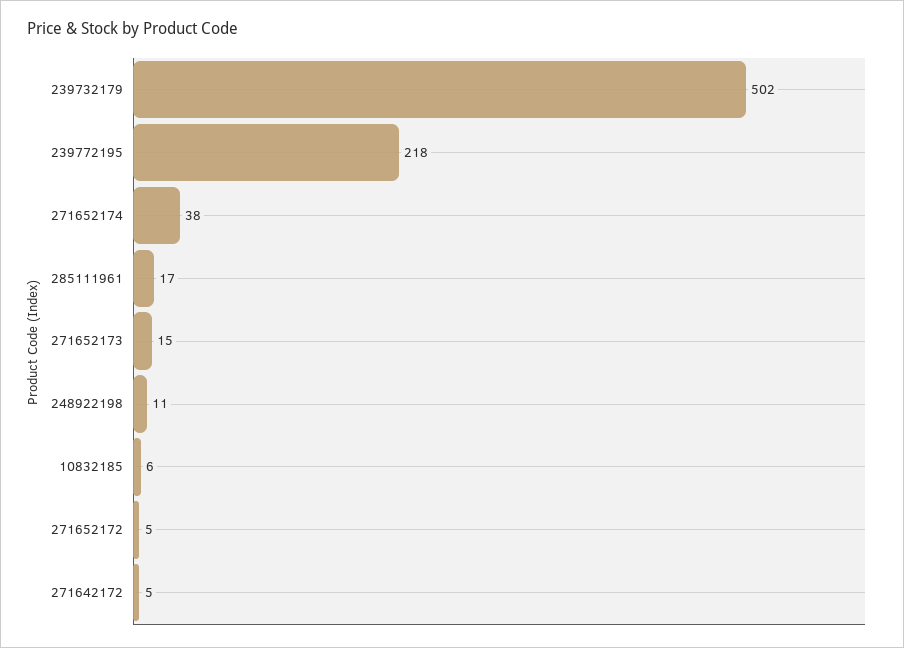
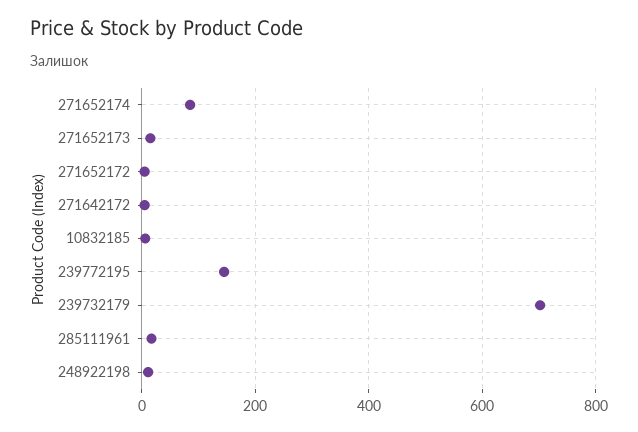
239732179: 502 -> 700
239772195: 218 -> 140
271652174: 38 -> 80

